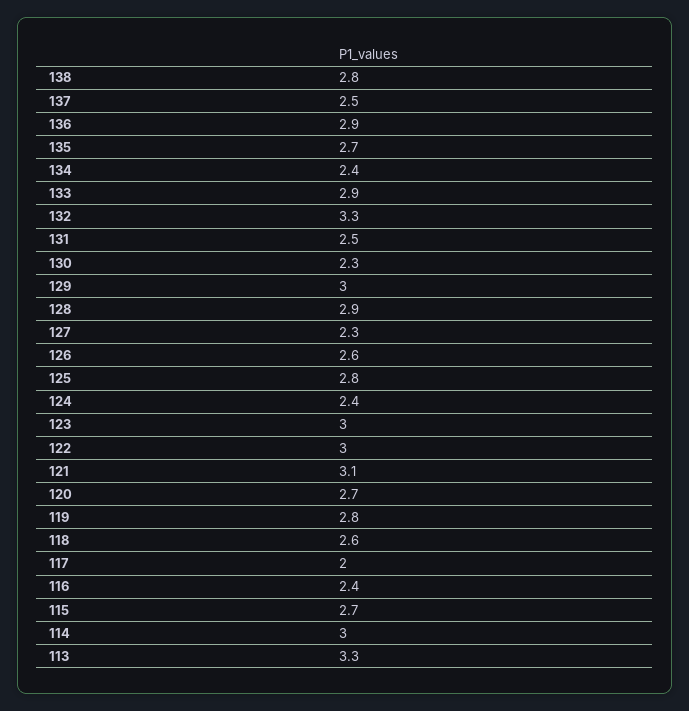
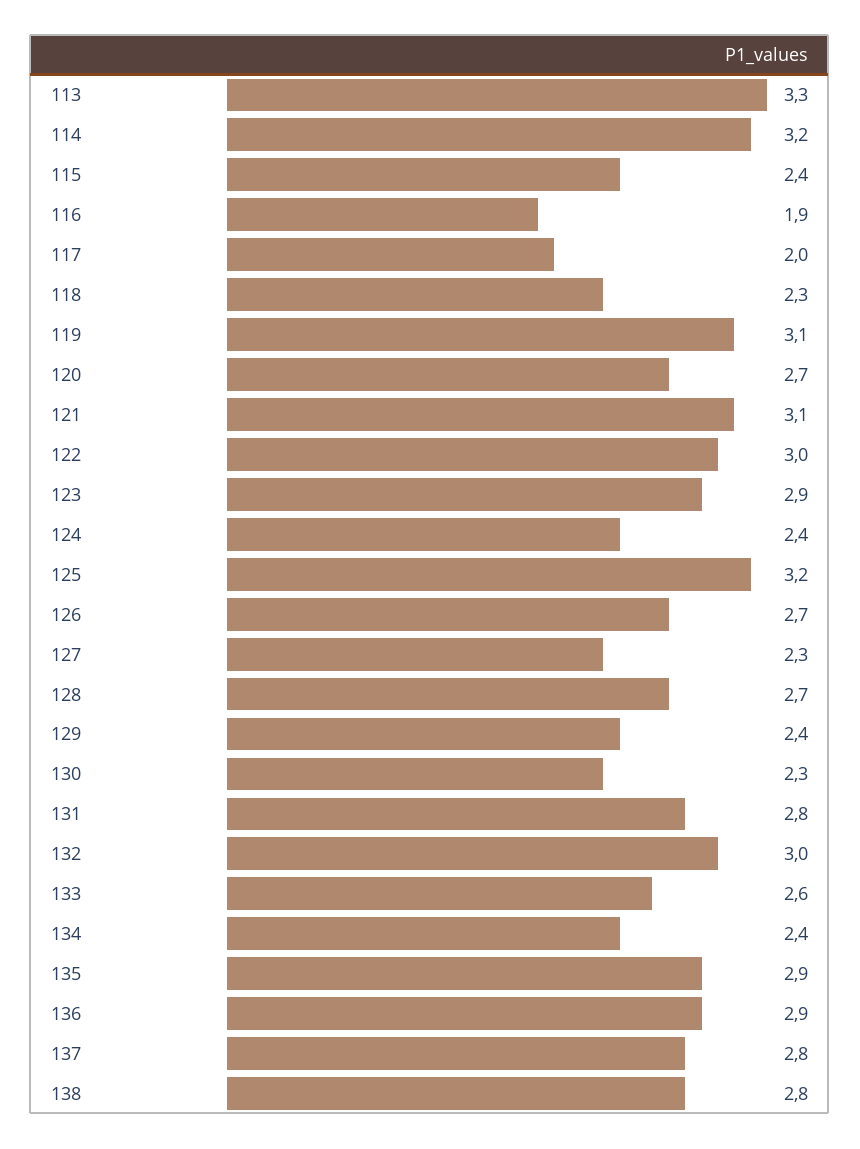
137: 2.5 -> 2.8
135: 2.7 -> 2.9
133: 2.9 -> 2.6
132: 3.3 -> 3
131: 2.5 -> 2.8
129: 3 -> 2.4
128: 2.9 -> 2.7
126: 2.6 -> 2.7
125: 2.8 -> 3.2
123: 3 -> 2.9
119: 2.8 -> 3.1
118: 2.6 -> 2.3
116: 2.4 -> 1.9
115: 2.7 -> 2.4
114: 3 -> 3.2

